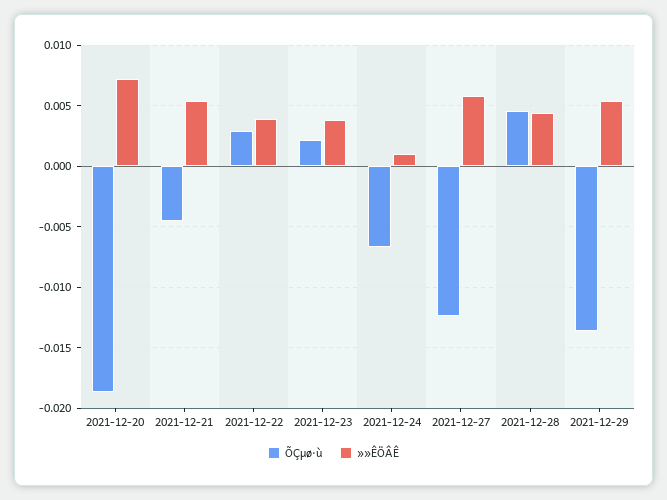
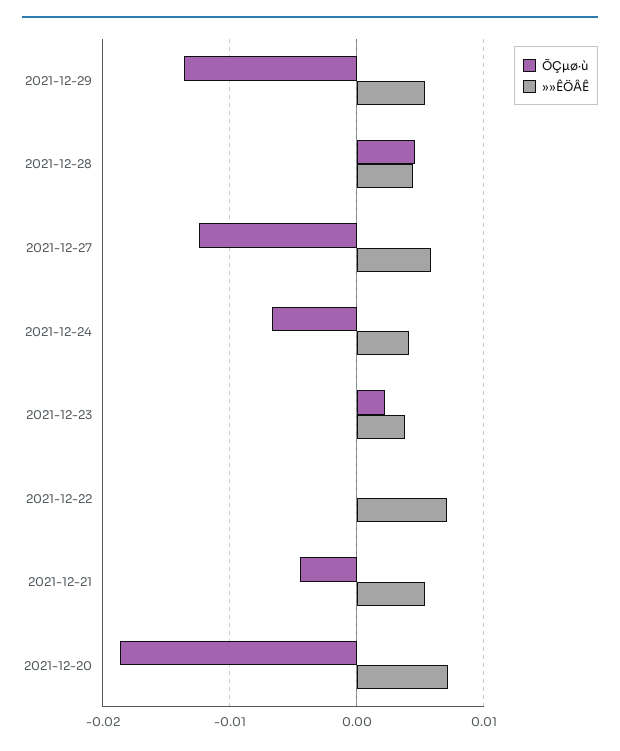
ÕÇµø·ù, 2021-12-22: 0.003 -> 0
»»ÊÖÂÊ, 2021-12-22: 0.004 -> 0.007
»»ÊÖÂÊ, 2021-12-24: 0.001 -> 0.004

